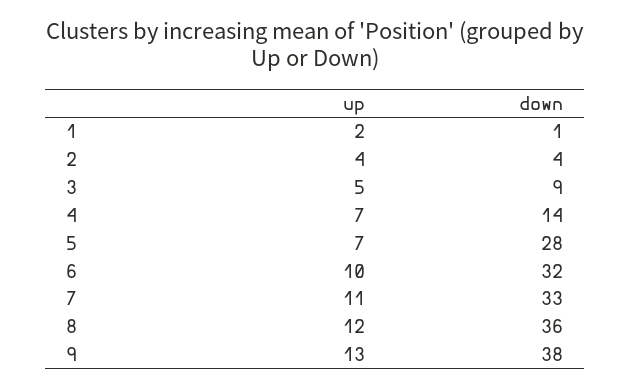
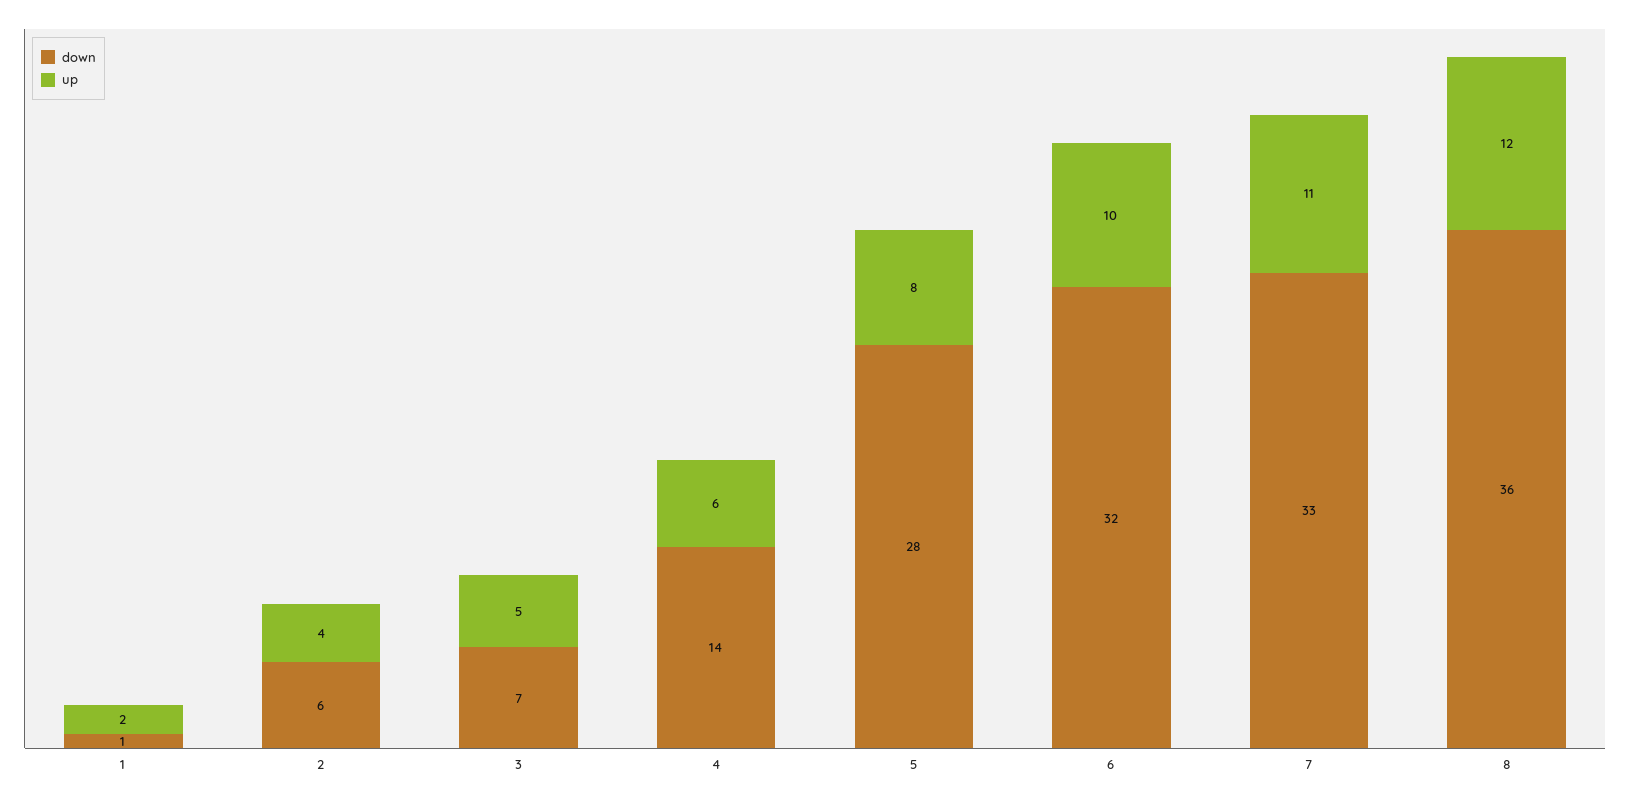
down, 2: 4 -> 6
down, 3: 9 -> 7
up, 4: 7 -> 6
up, 5: 7 -> 8
up, 9: 13 -> none
down, 9: 38 -> none

